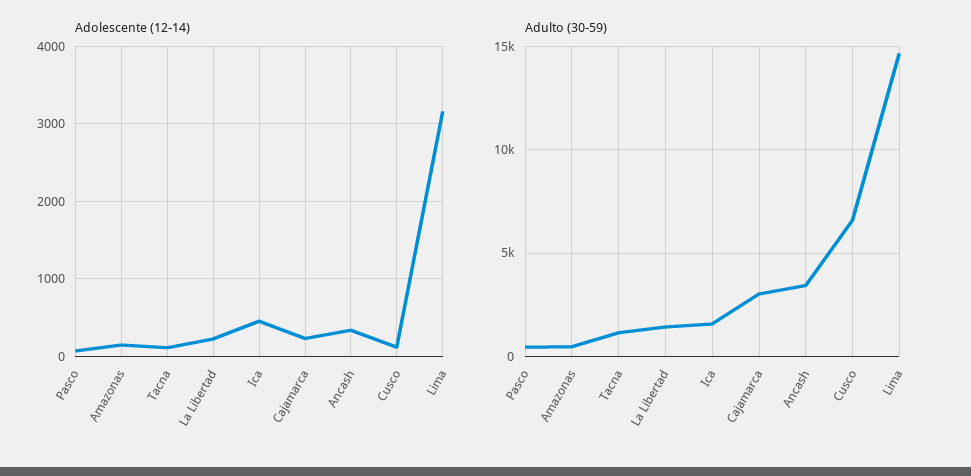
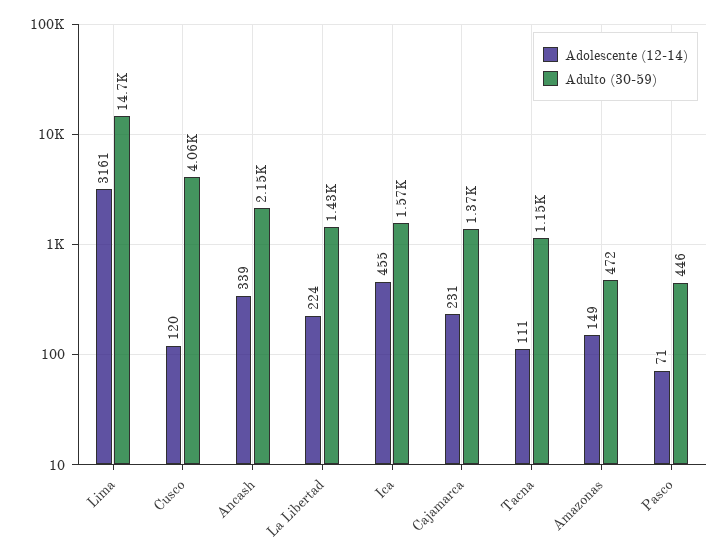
Adulto (30-59), Cajamarca: 3000 -> 1370
Adulto (30-59), Ancash: 3500 -> 2150
Adulto (30-59), Cusco: 6500 -> 4060

